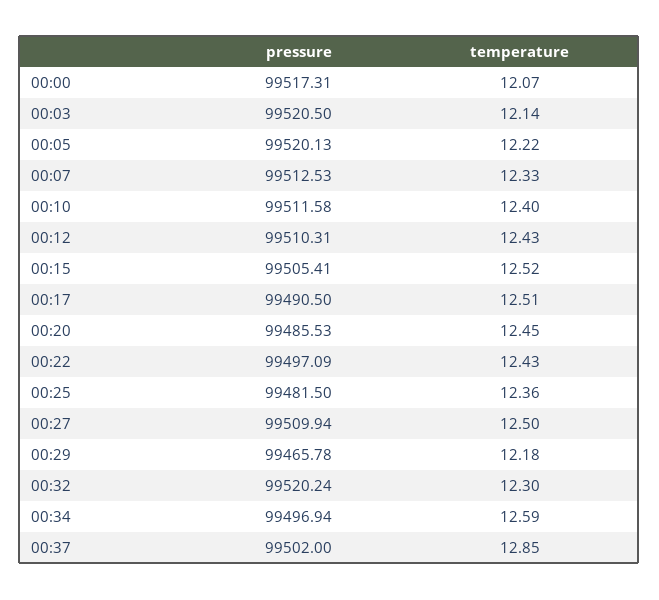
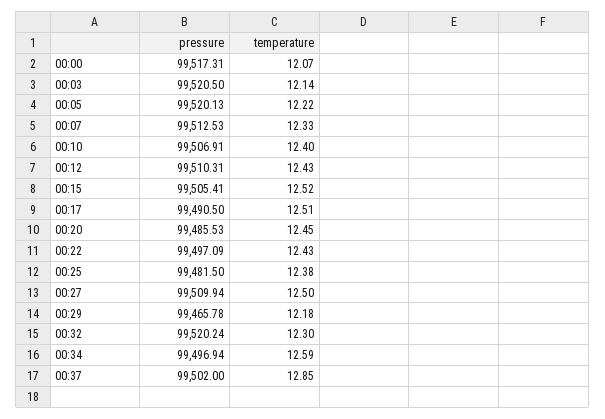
pressure, 00:10: 99511.58 -> 99506.91
temperature, 00:25: 12.36 -> 12.38

